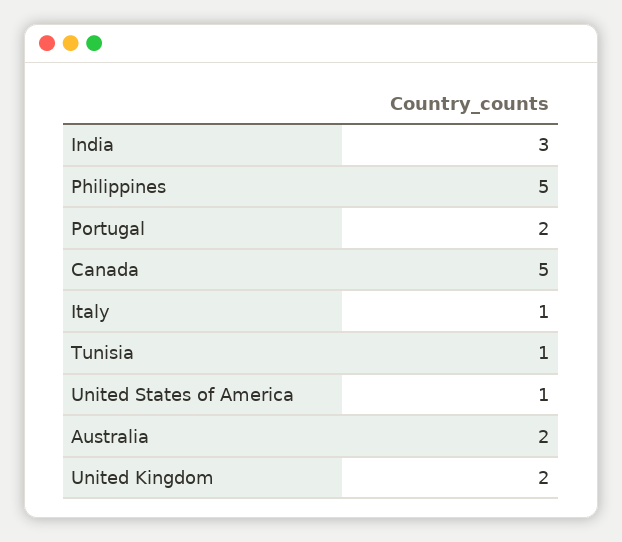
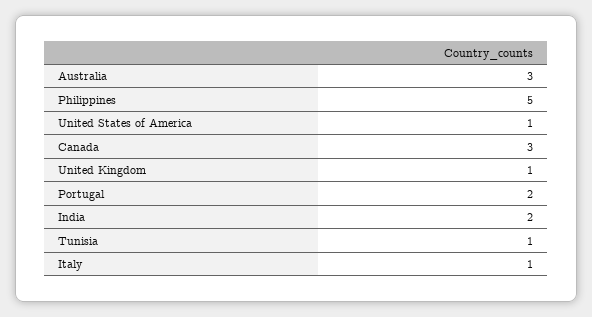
India: 3 -> 2
Canada: 5 -> 3
Australia: 2 -> 3
United Kingdom: 2 -> 1

